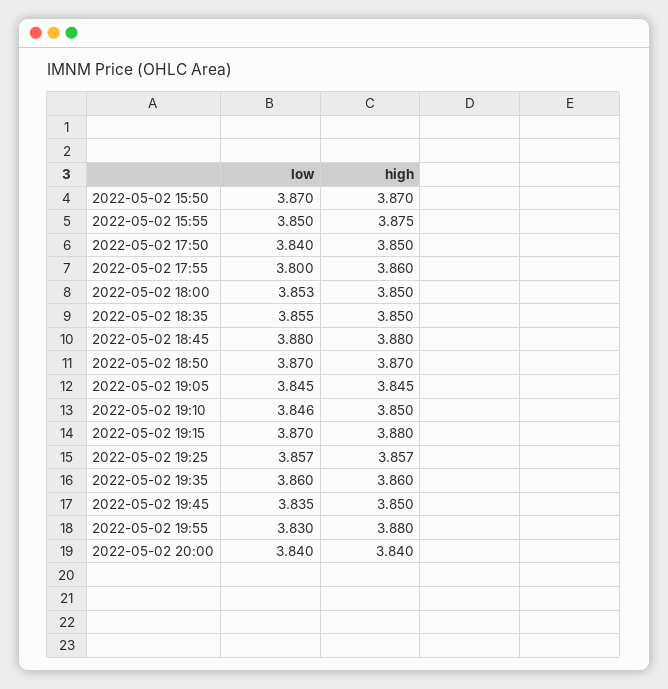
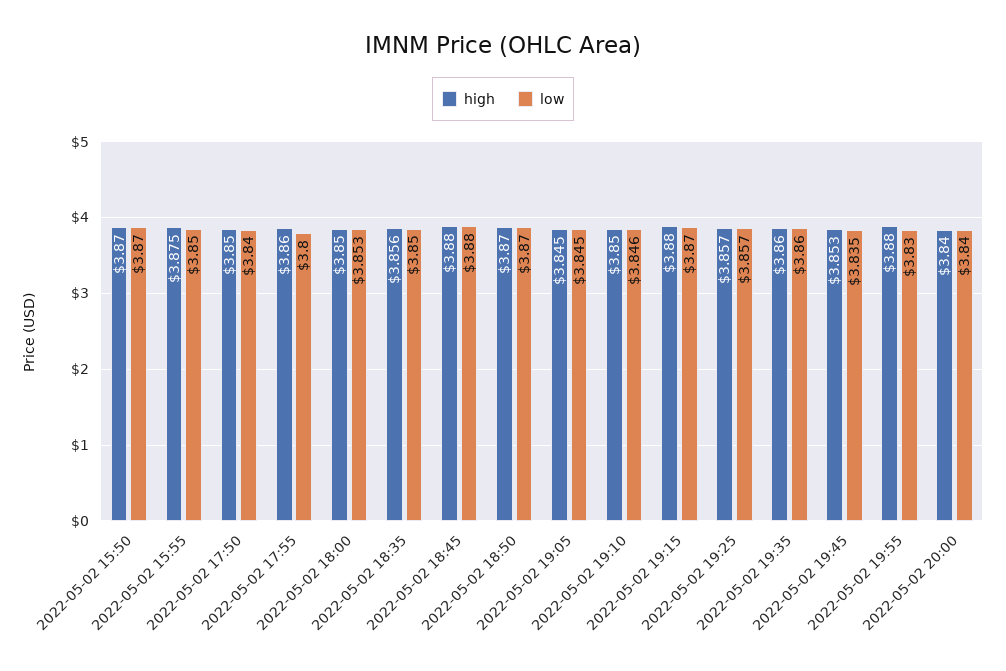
low, 2022-05-02 18:35: 3.855 -> 3.85
high, 2022-05-02 18:35: 3.85 -> 3.856
high, 2022-05-02 19:45: 3.85 -> 3.853

